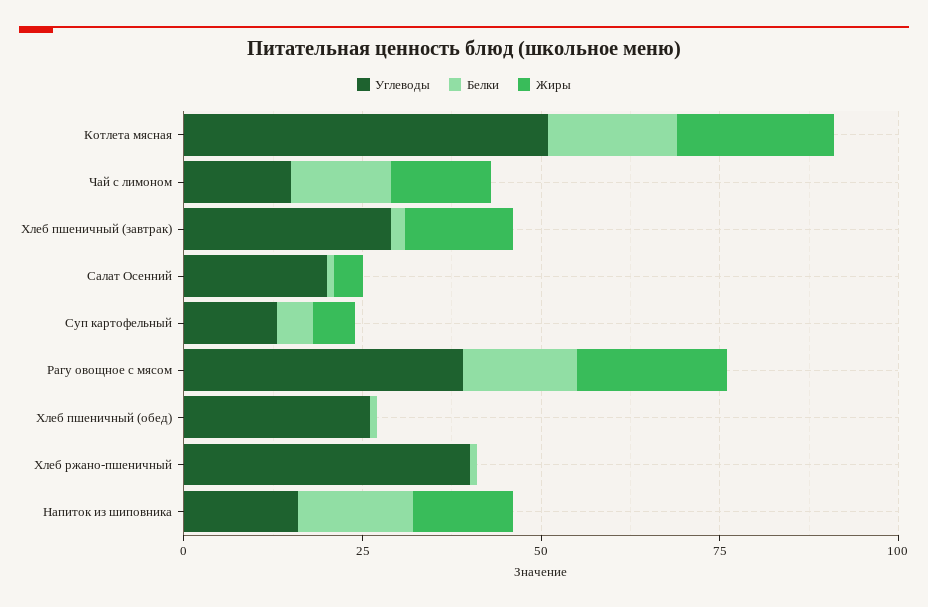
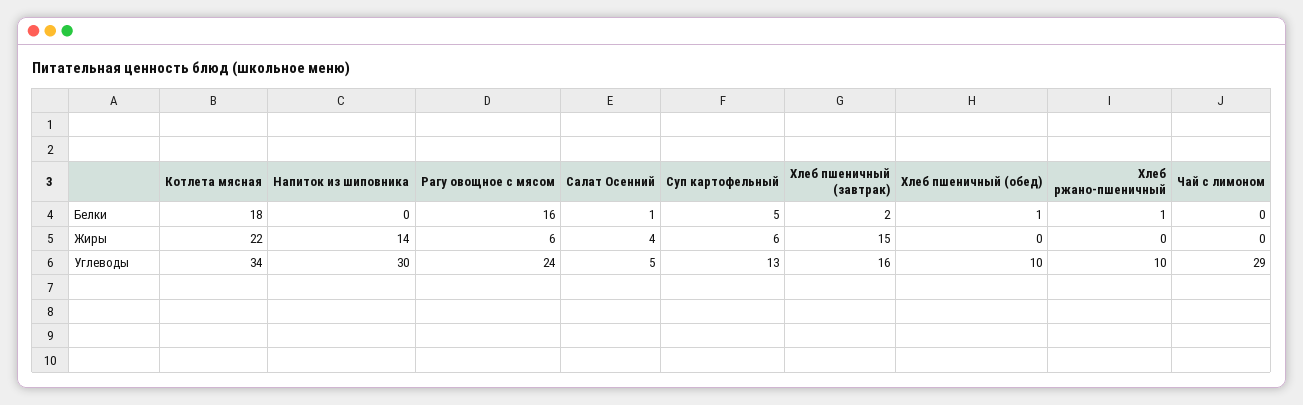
Углеводы, Котлета мясная: 50 -> 34
Углеводы, Чай с лимоном: 15 -> 29
Белки, Чай с лимоном: 15 -> 0
Жиры, Чай с лимоном: 15 -> 0
Углеводы, Хлеб пшеничный (завтрак): 30 -> 16
Углеводы, Салат Осенний: 20 -> 5
Углеводы, Рагу овощное с мясом: 40 -> 24
Жиры, Рагу овощное с мясом: 20 -> 6
Углеводы, Хлеб пшеничный (обед): 25 -> 10
Углеводы, Хлеб ржано-пшеничный: 40 -> 10
Углеводы, Напиток из шиповника: 15 -> 30
Белки, Напиток из шиповника: 15 -> 0

